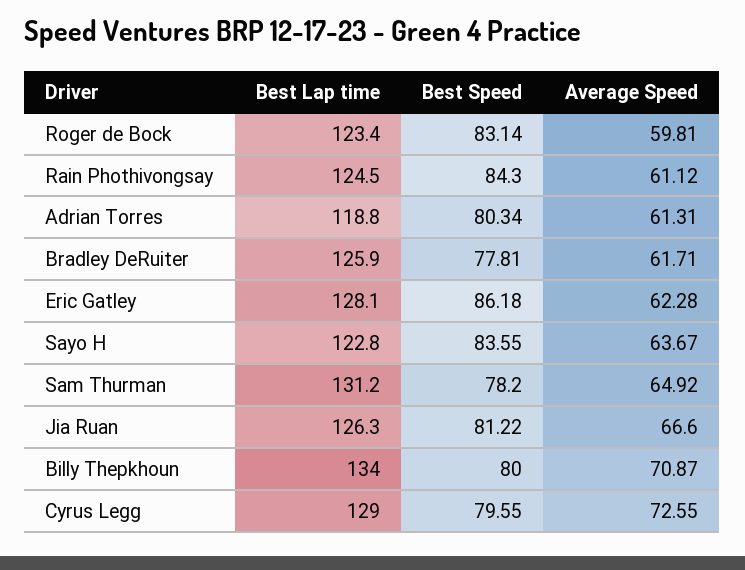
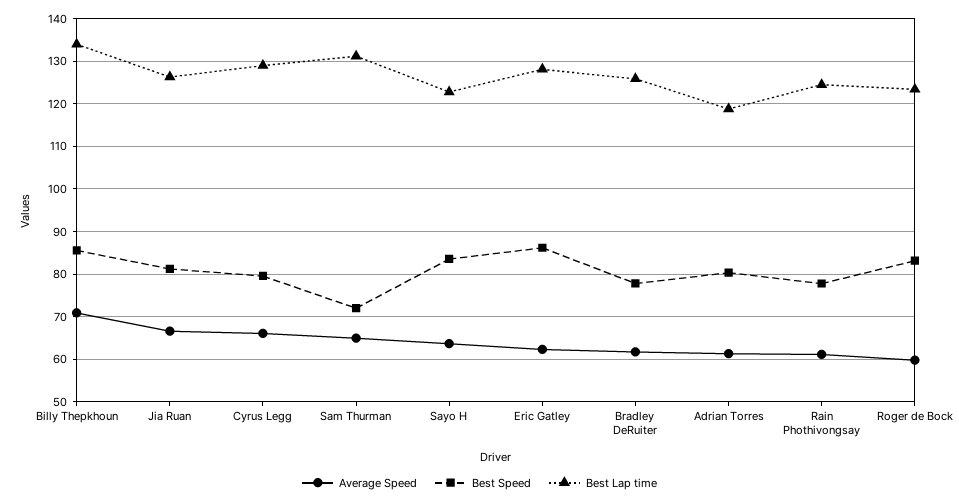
Best Speed, Rain Phothivongsay: 84.3 -> 78
Best Speed, Sam Thurman: 78.2 -> 72
Best Speed, Billy Thepkhoun: 80 -> 86
Average Speed, Cyrus Legg: 72.55 -> 66

